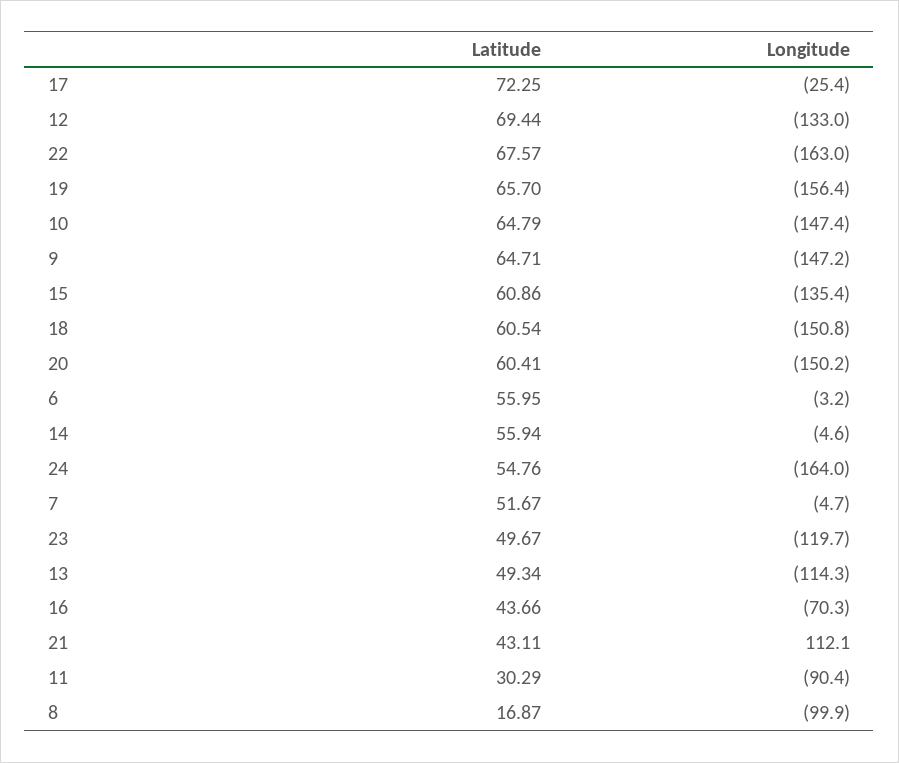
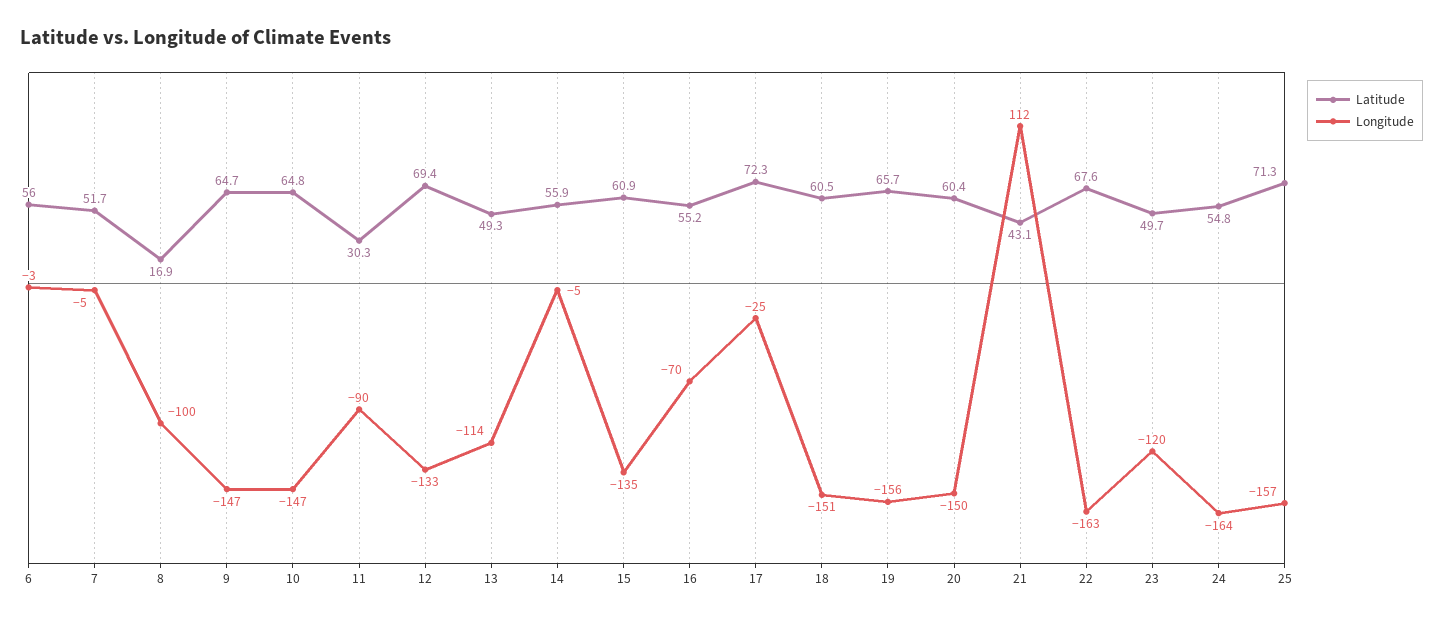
Latitude, 16: 43.66 -> 55.2
Latitude, 25: none -> 71.3
Longitude, 25: none -> -157

